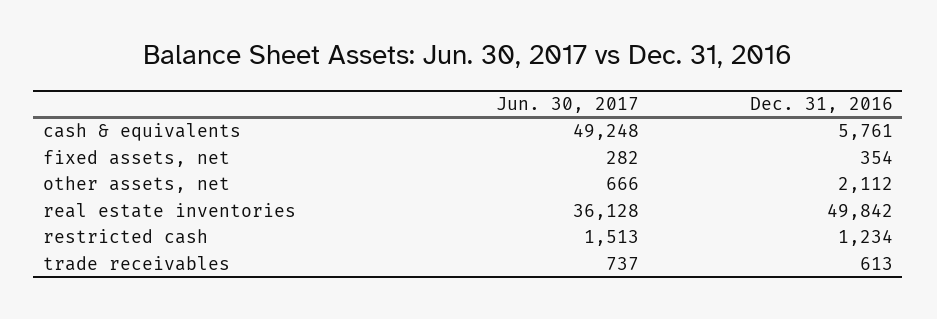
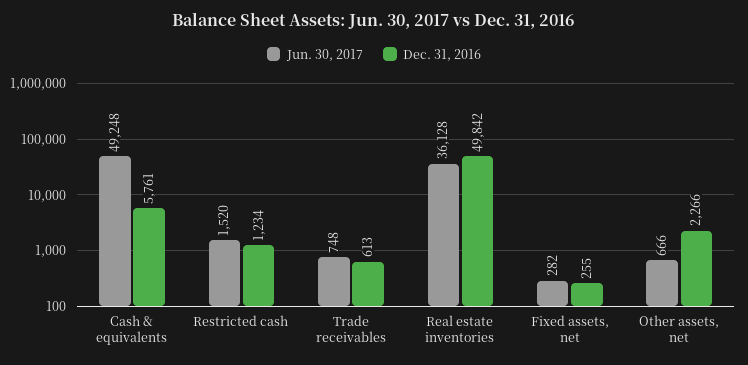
Dec. 31, 2016, fixed assets, net: 354 -> 255
Dec. 31, 2016, other assets, net: 2112 -> 2266
Jun. 30, 2017, restricted cash: 1513 -> 1520
Jun. 30, 2017, trade receivables: 737 -> 748

